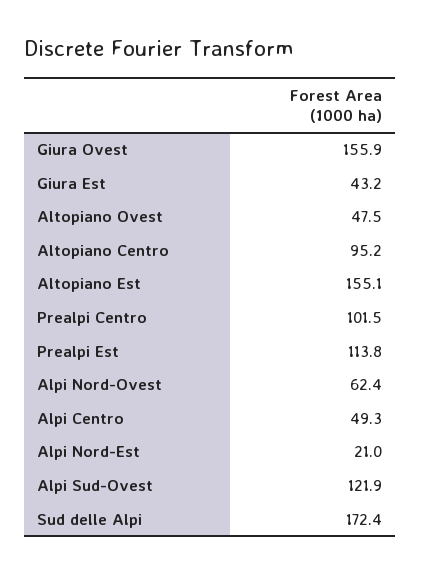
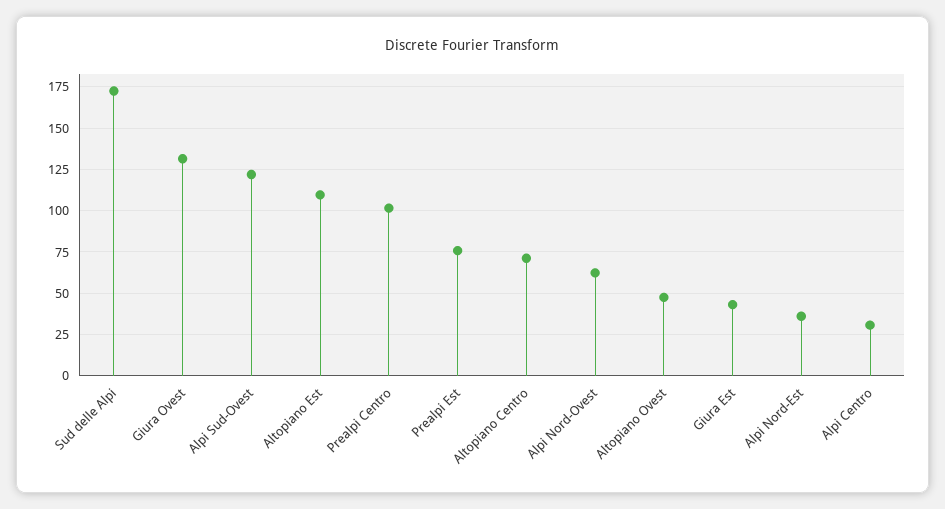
Giura Ovest: 155.9 -> 130
Altopiano Centro: 95.2 -> 70
Altopiano Est: 155.1 -> 110
Prealpi Est: 113.8 -> 75
Alpi Centro: 49.3 -> 30
Alpi Nord-Est: 21 -> 35

